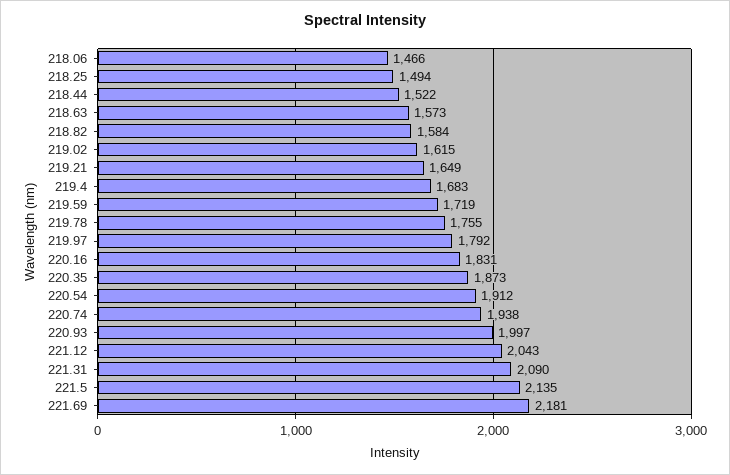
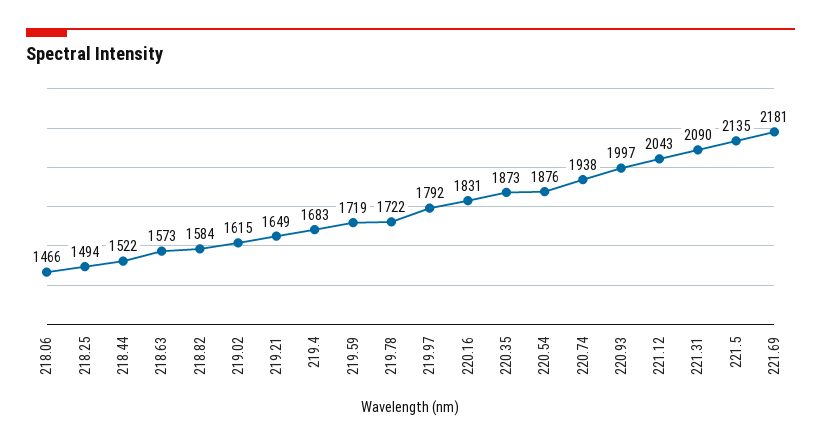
219.78: 1755 -> 1722
220.54: 1912 -> 1876

